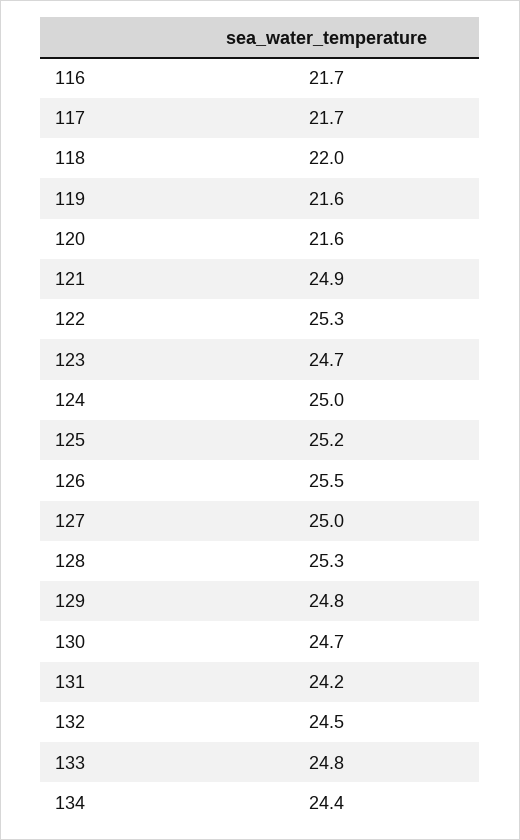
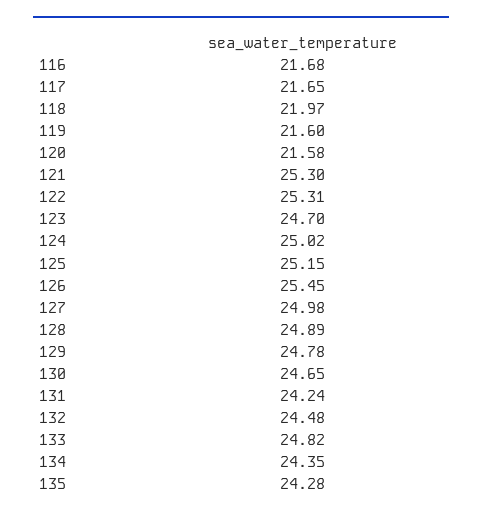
121: 24.9 -> 25.3
128: 25.3 -> 24.89
135: none -> 24.28

